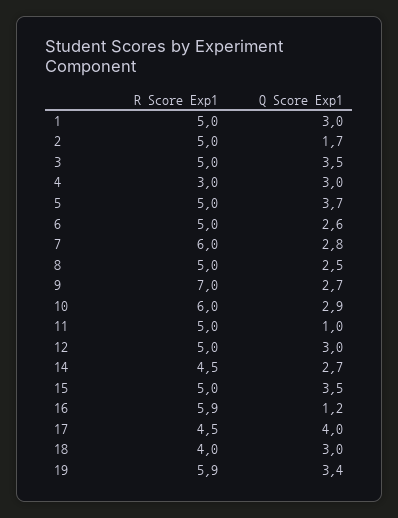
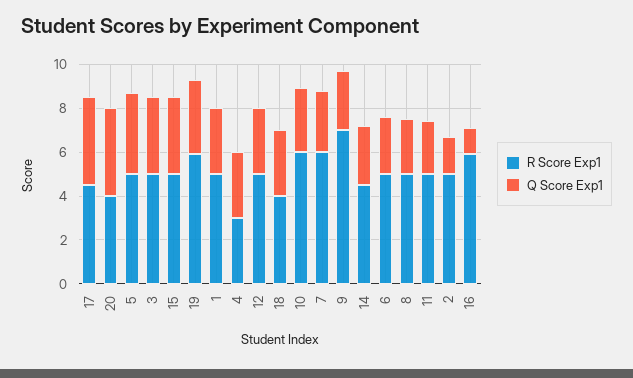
Q Score Exp1, 11: 1 -> 2.5
R Score Exp1, 20: none -> 4
Q Score Exp1, 20: none -> 4

